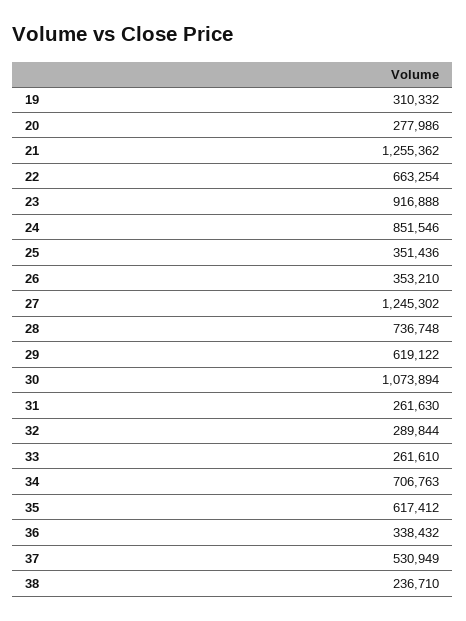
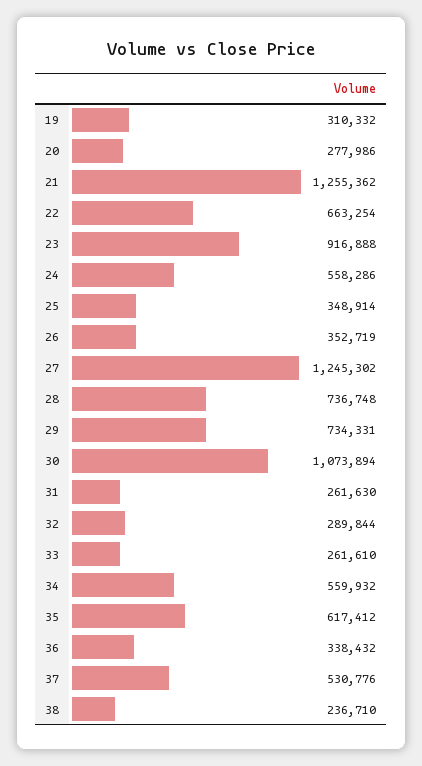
24: 851546 -> 558286
25: 351436 -> 348914
26: 353210 -> 352719
29: 619122 -> 734331
34: 706763 -> 559932
37: 530949 -> 530776

